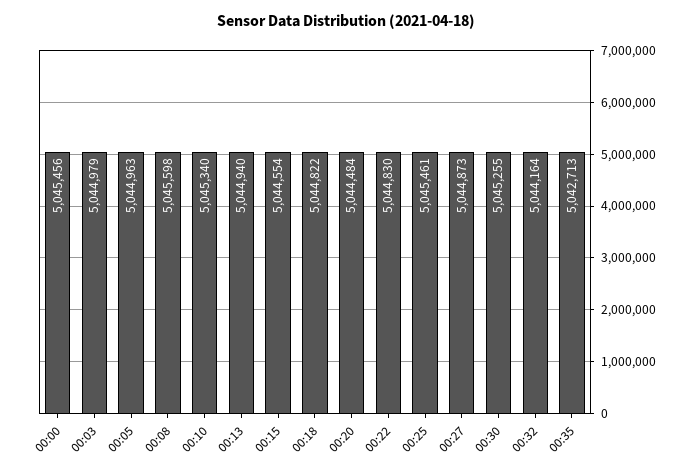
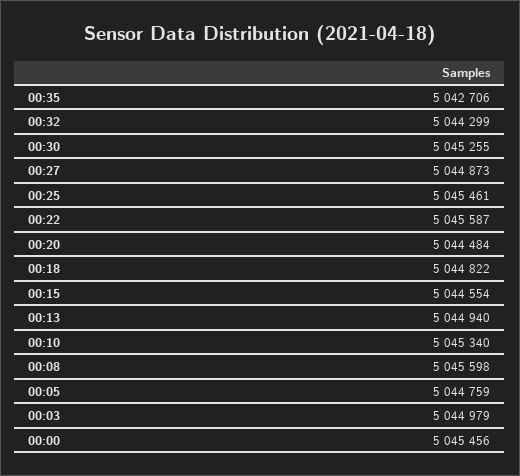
00:05: 5044963 -> 5044759
00:22: 5044830 -> 5045587
00:32: 5044164 -> 5044299
00:35: 5042713 -> 5042706

